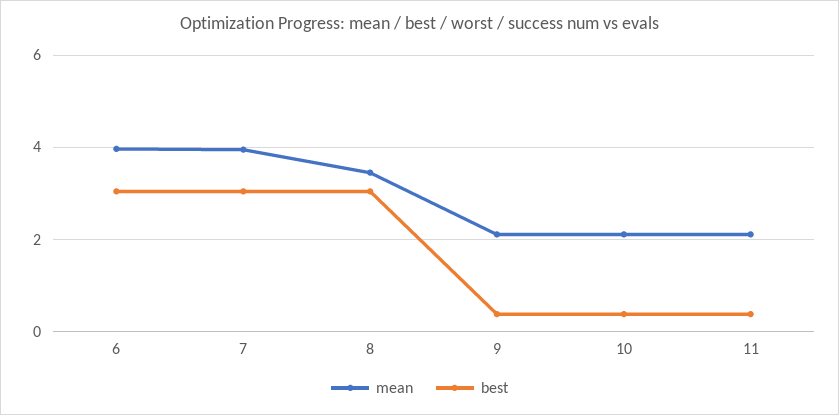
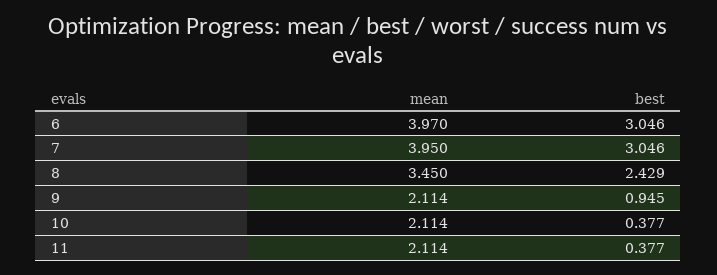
best, 8: 3 -> 2.429
best, 9: 0.4 -> 0.945

